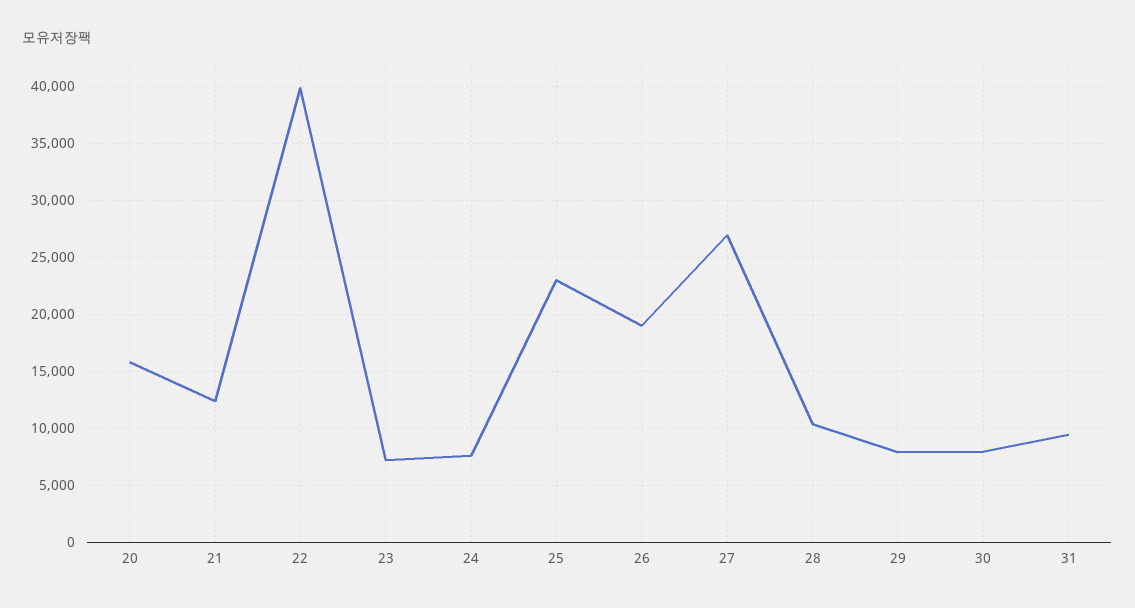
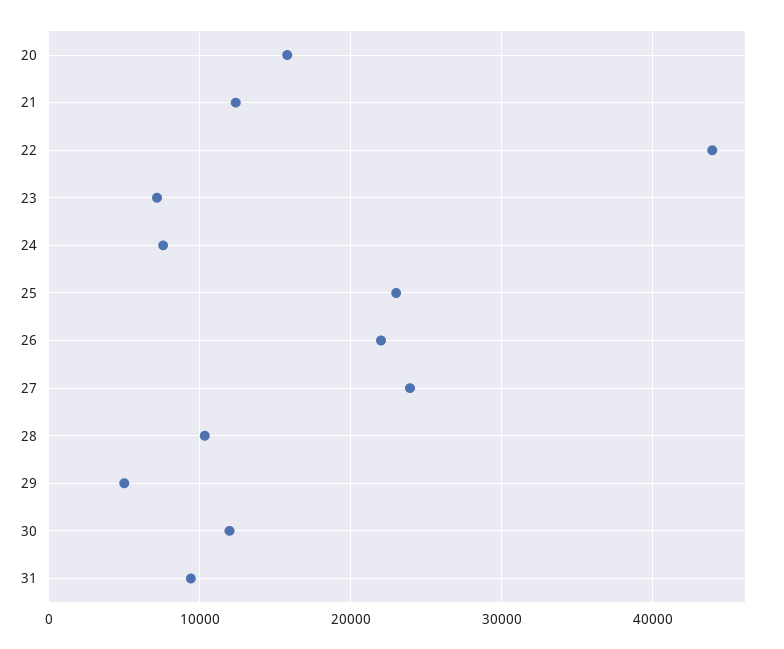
22: 40000 -> 44000
26: 19000 -> 22000
27: 27000 -> 24000
29: 8000 -> 5000
30: 8000 -> 12000

